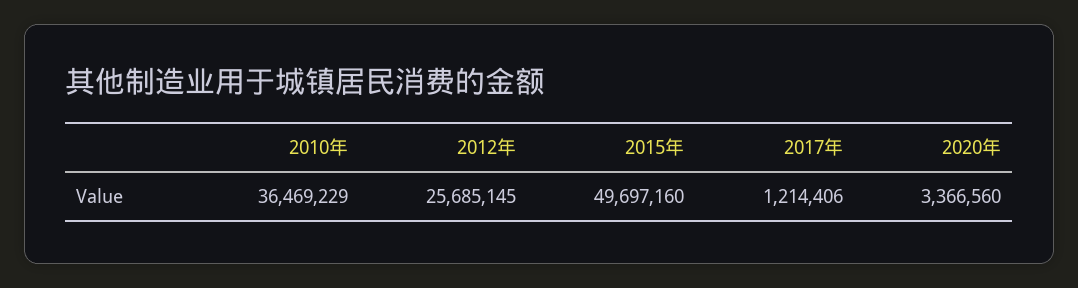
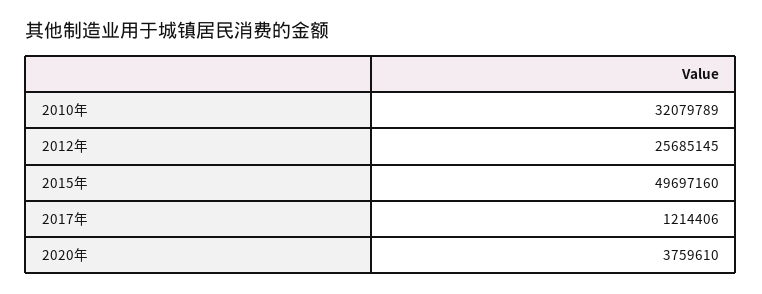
2010年: 36469229 -> 32079789
2020年: 3366560 -> 3759610

